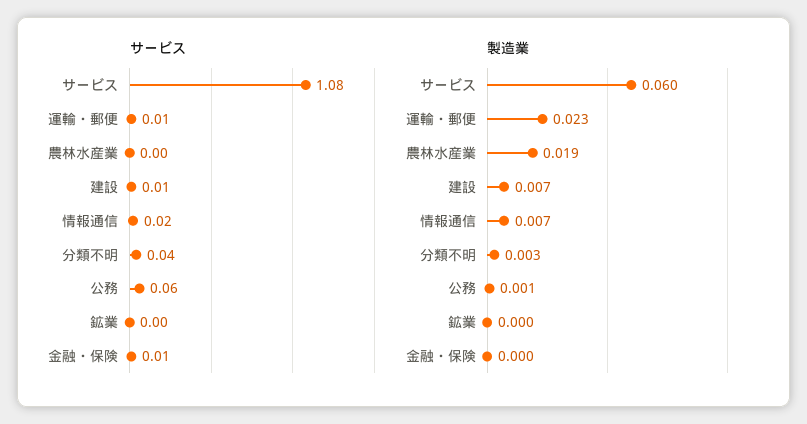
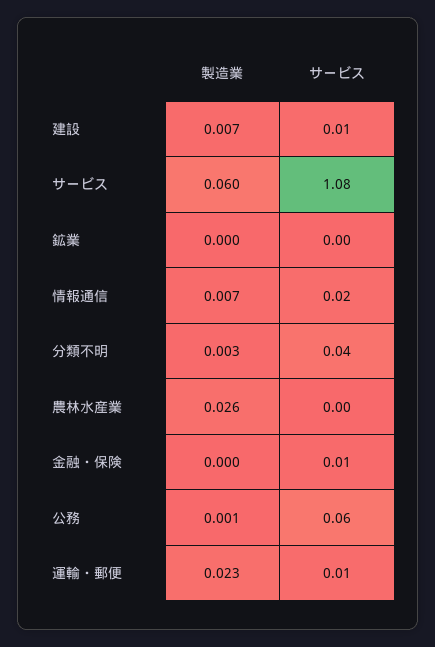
製造業, 農林水産業: 0.019 -> 0.026

